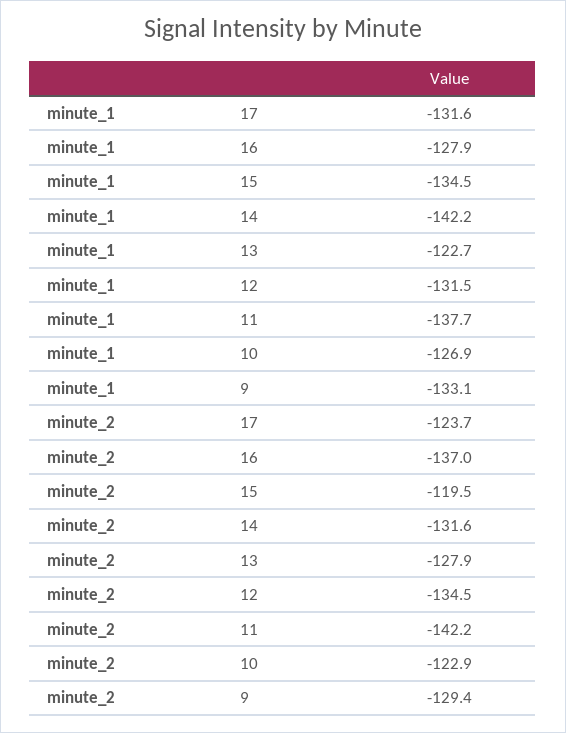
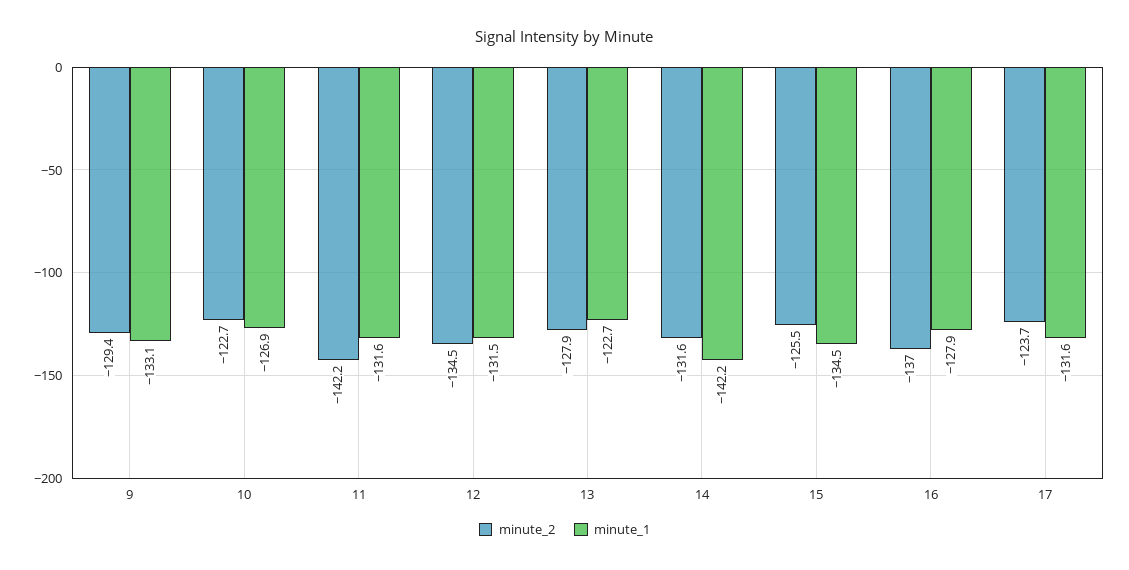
minute_1, 11: -137.7 -> -131.6
minute_2, 15: -119.5 -> -125.5
minute_2, 10: -122.9 -> -122.7

